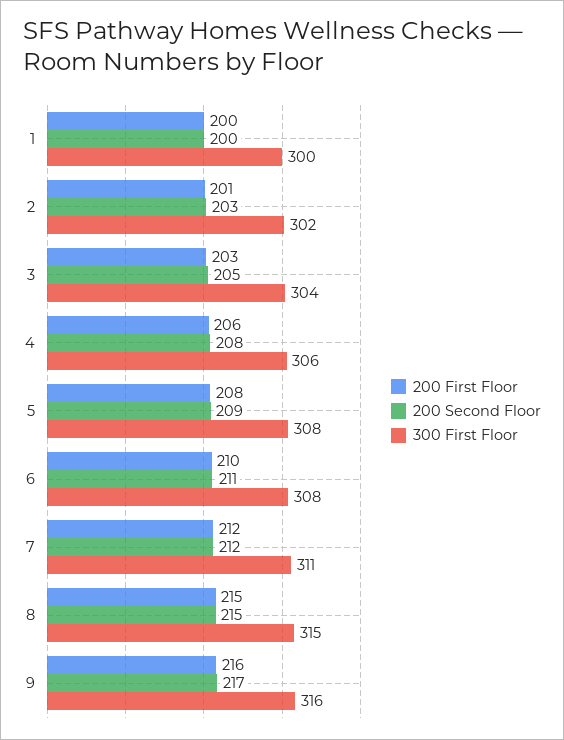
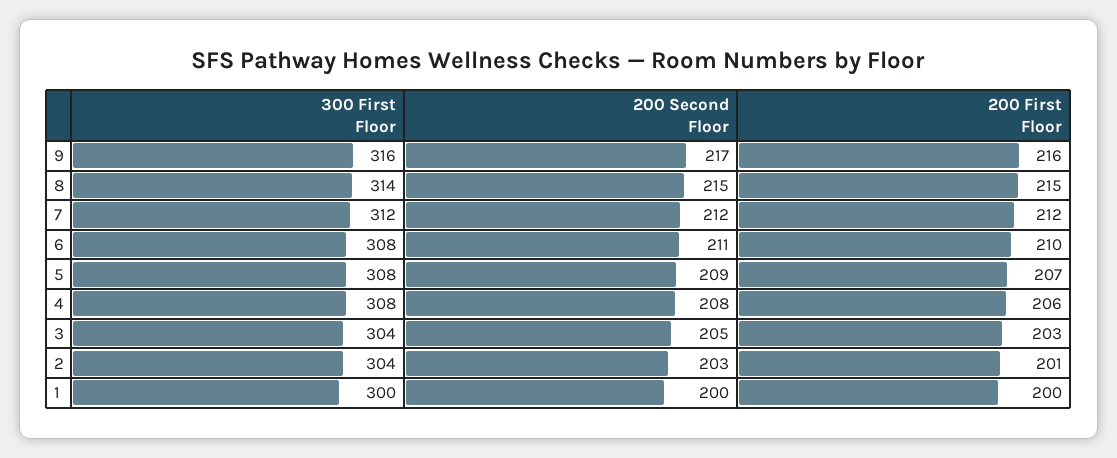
300 First Floor, 2: 302 -> 304
300 First Floor, 4: 306 -> 308
200 First Floor, 5: 208 -> 207
300 First Floor, 7: 311 -> 312
300 First Floor, 8: 315 -> 314

